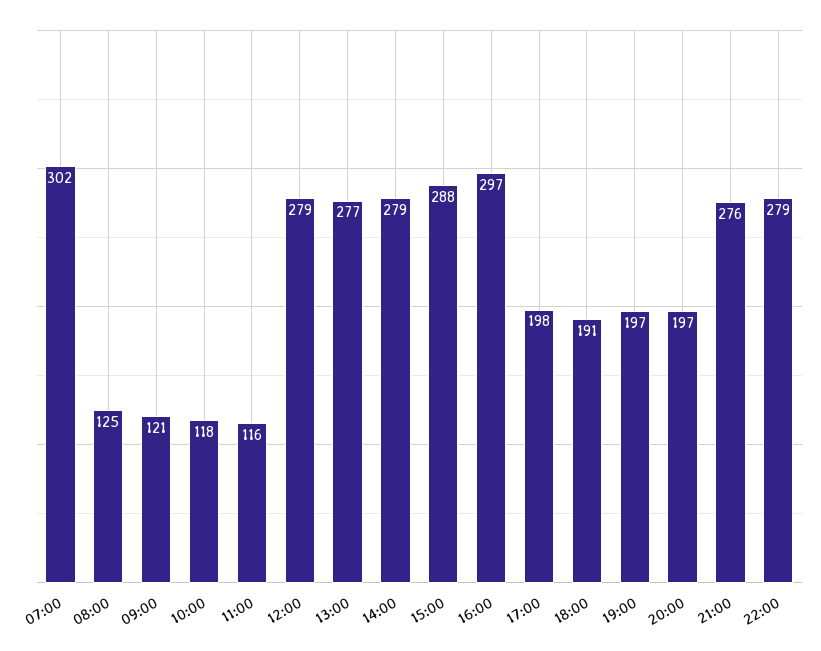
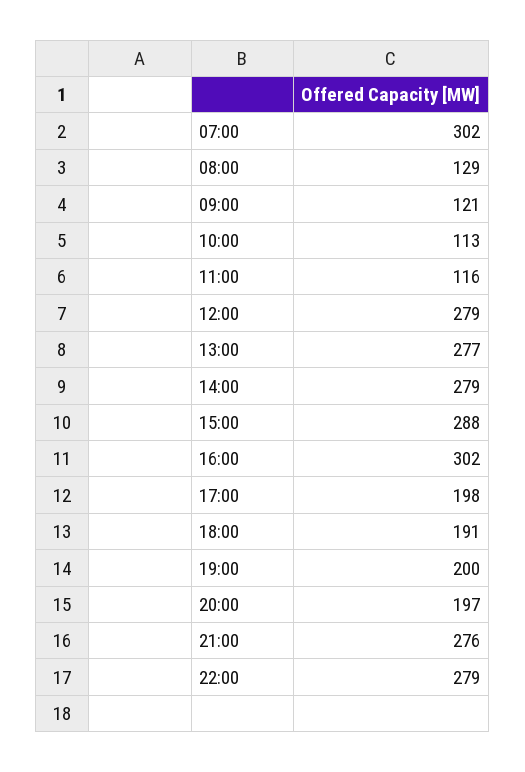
08:00: 125 -> 129
10:00: 118 -> 113
16:00: 297 -> 302
19:00: 197 -> 200

